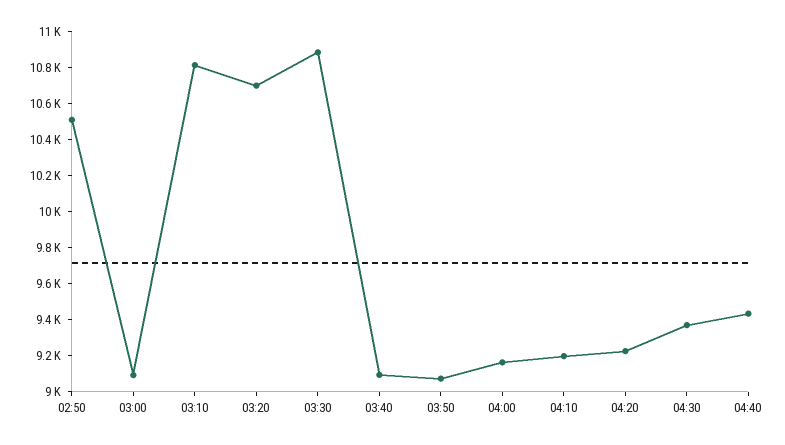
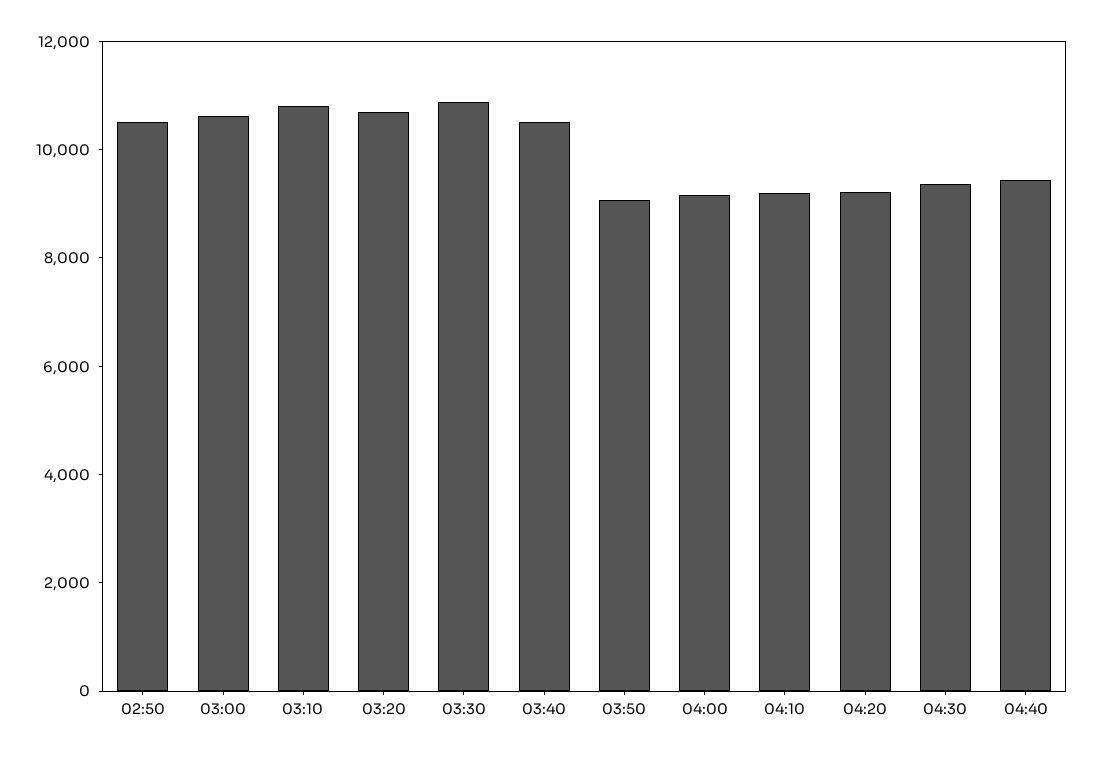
03:00: 9100 -> 10500
03:40: 9100 -> 10500

